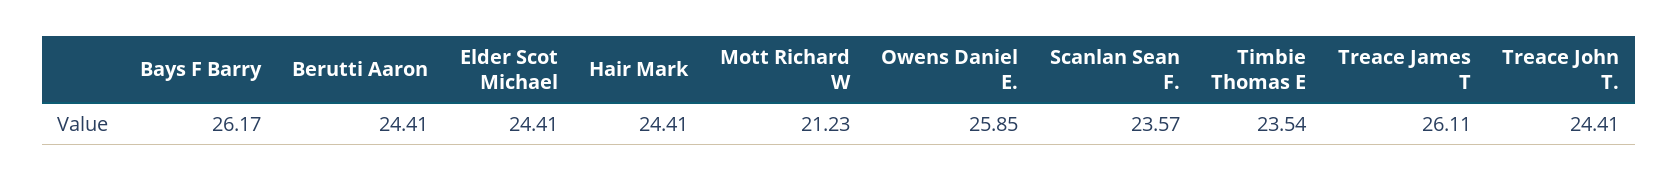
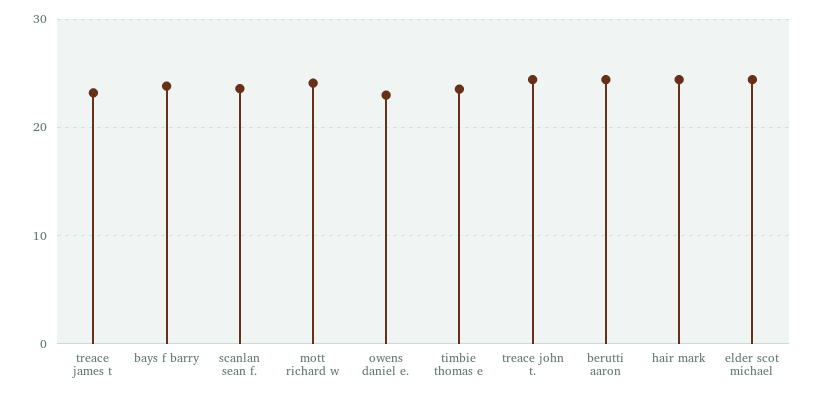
Bays F Barry: 26.17 -> 24
Mott Richard W: 21.23 -> 24
Owens Daniel E.: 25.85 -> 23
Treace James T: 26.11 -> 23

